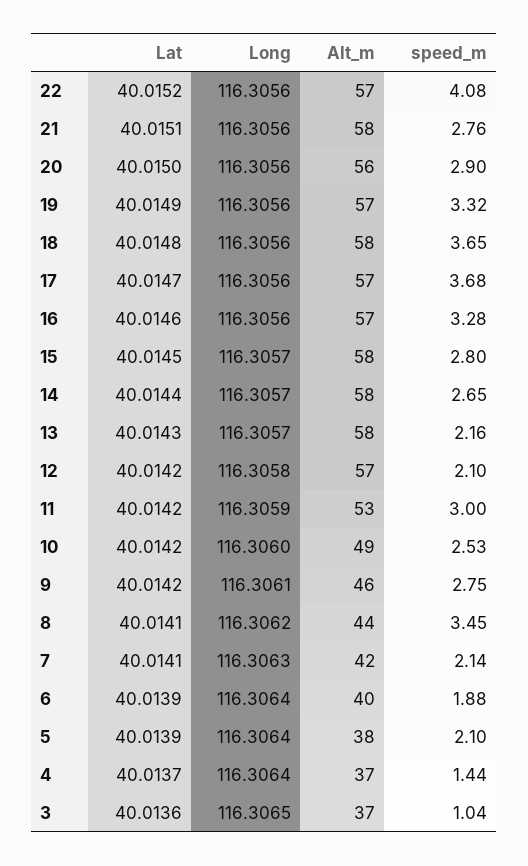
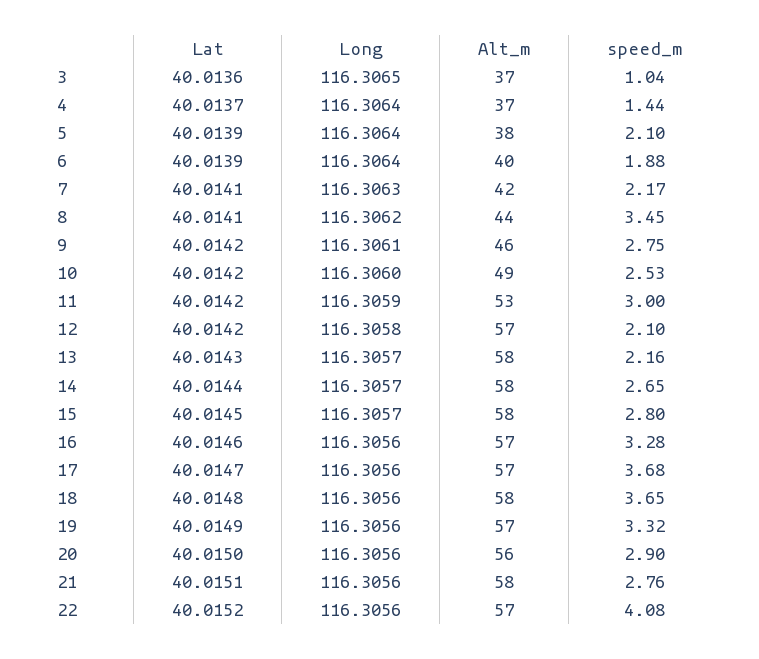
speed_m, 7: 2.14 -> 2.17

